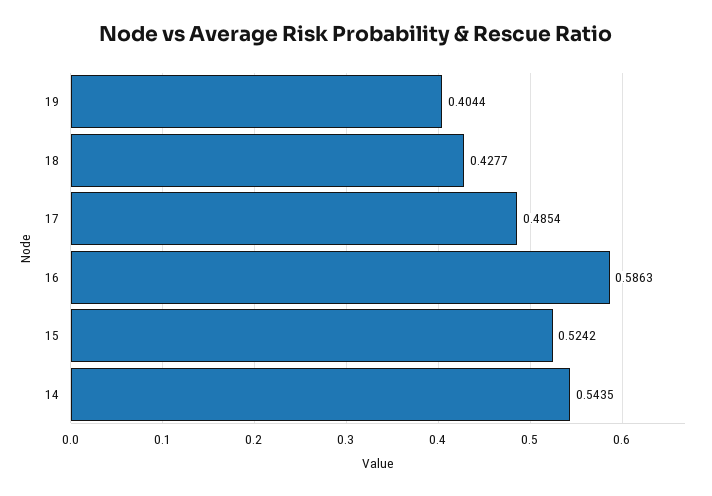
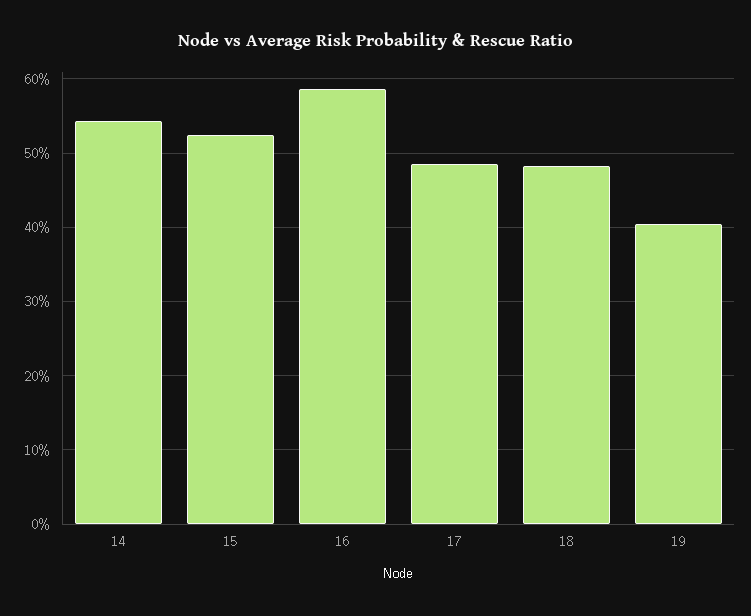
18: 0.4277 -> 0.48

